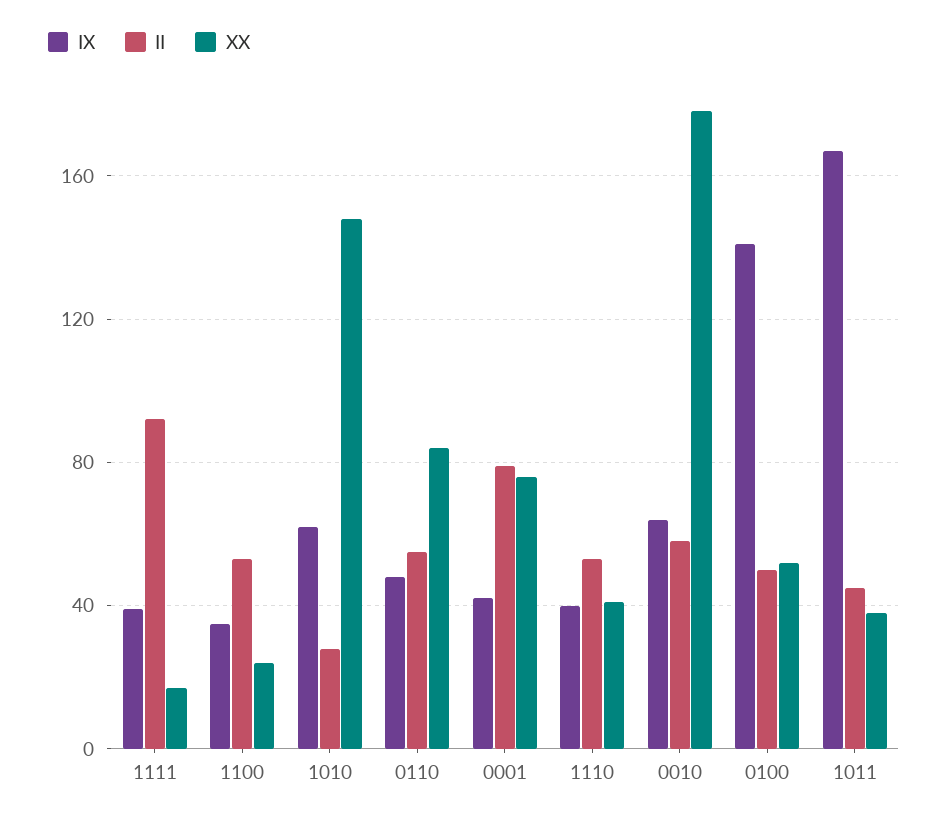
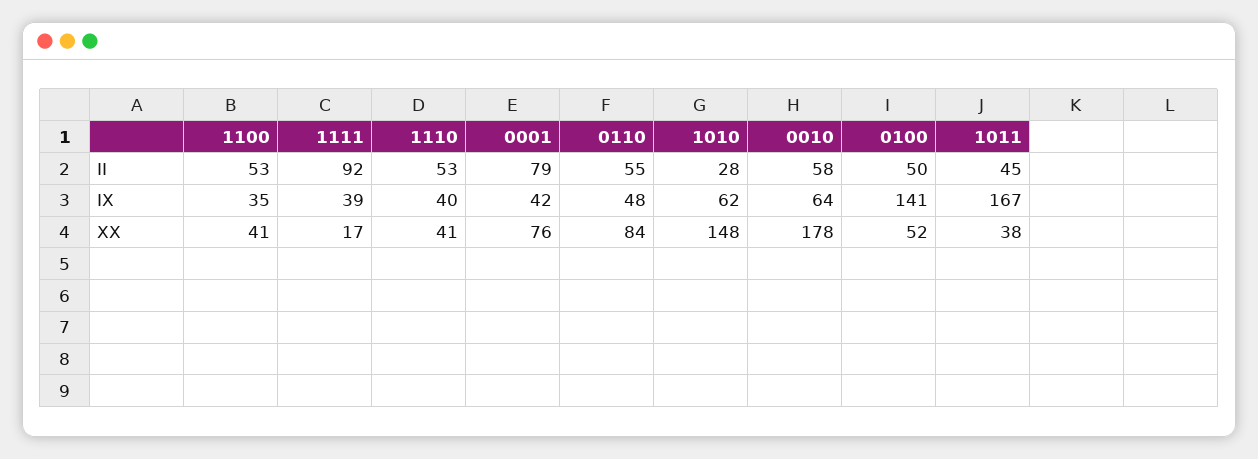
XX, 1100: 25 -> 41

